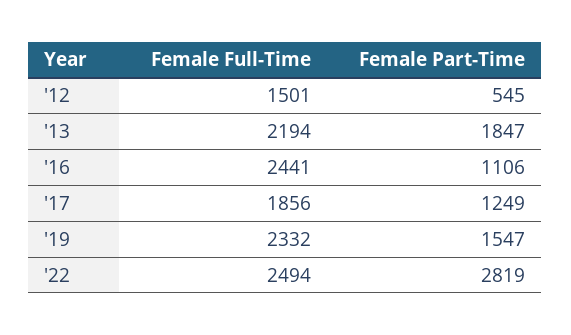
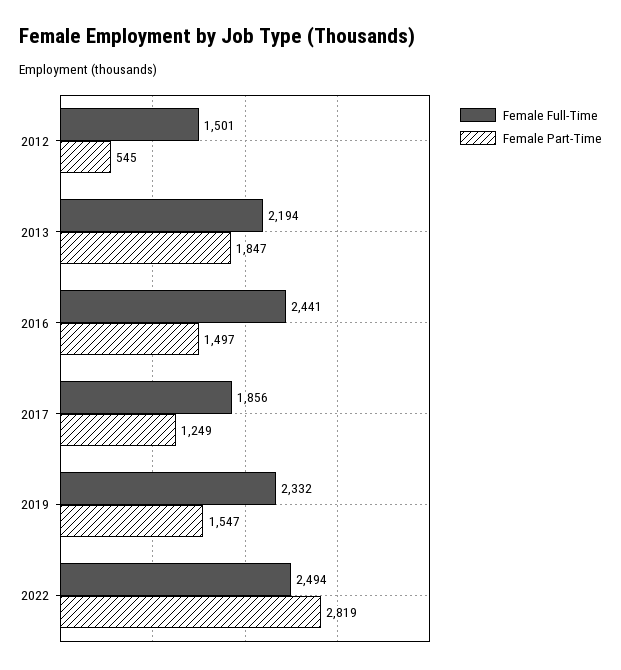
Female Part-Time, '16: 1106 -> 1497

